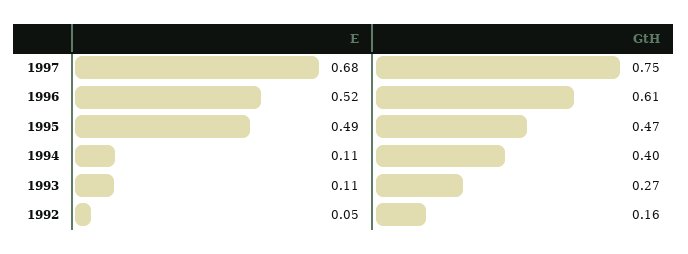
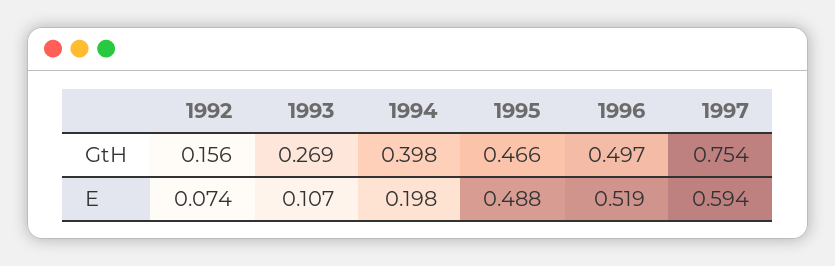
E, 1997: 0.68 -> 0.594
GtH, 1996: 0.61 -> 0.497
E, 1994: 0.11 -> 0.198
E, 1992: 0.05 -> 0.074

